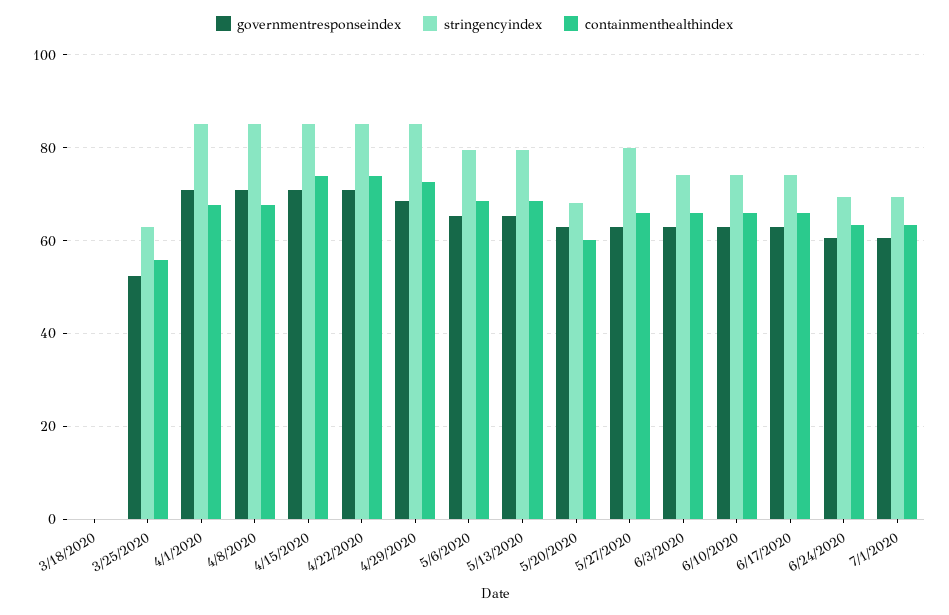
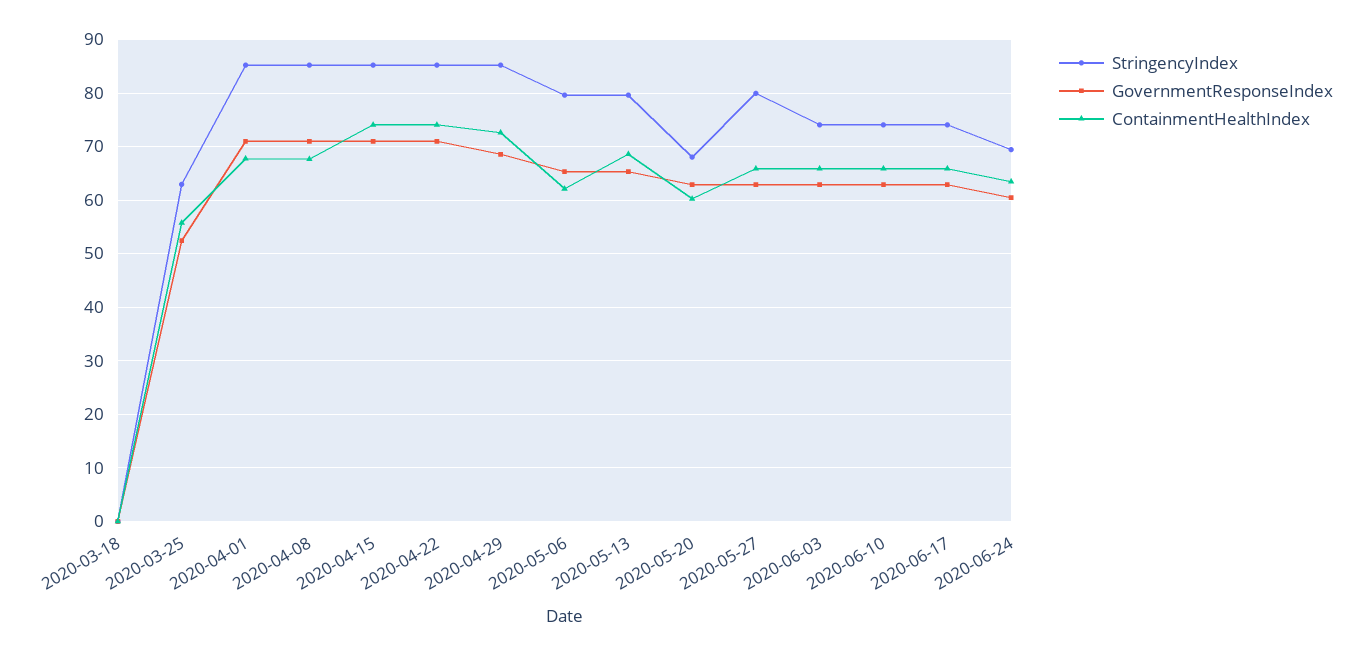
containmenthealthindex, 5/6/2020: 68 -> 62
governmentresponseindex, 7/1/2020: 60 -> none
stringencyindex, 7/1/2020: 70 -> none
containmenthealthindex, 7/1/2020: 64 -> none

